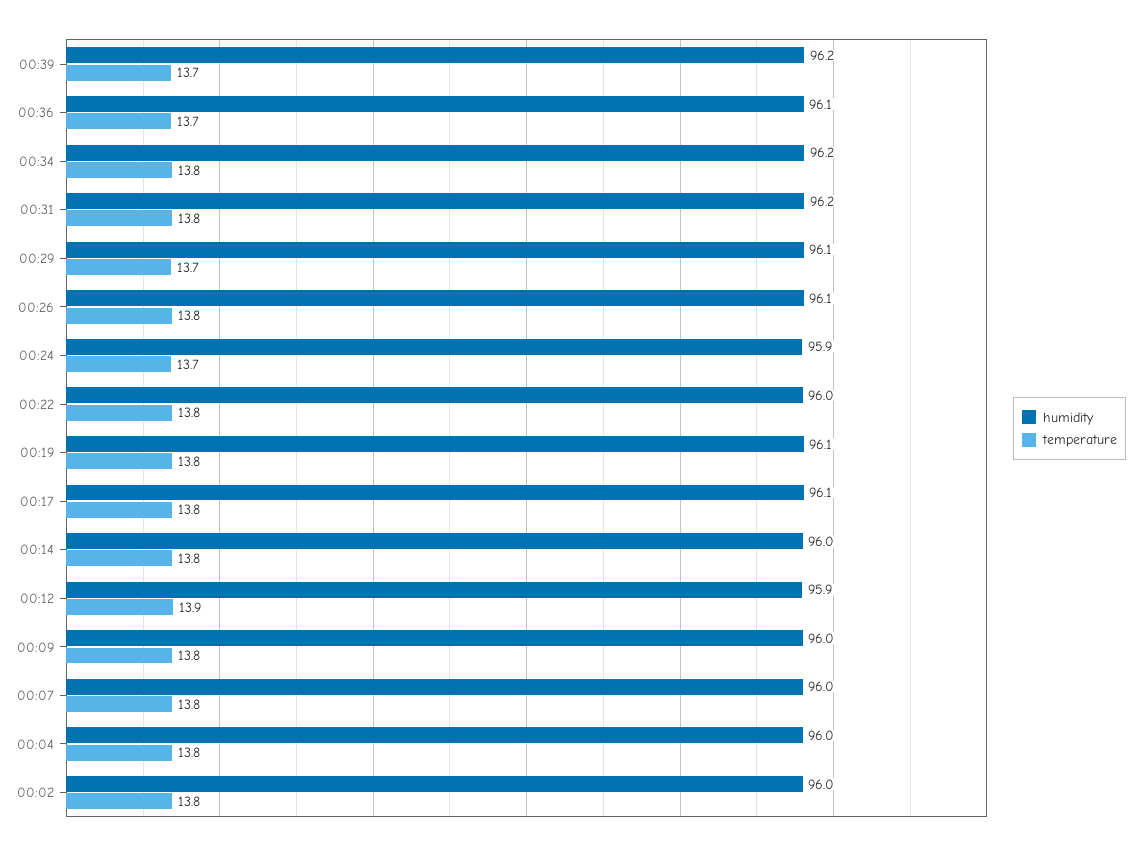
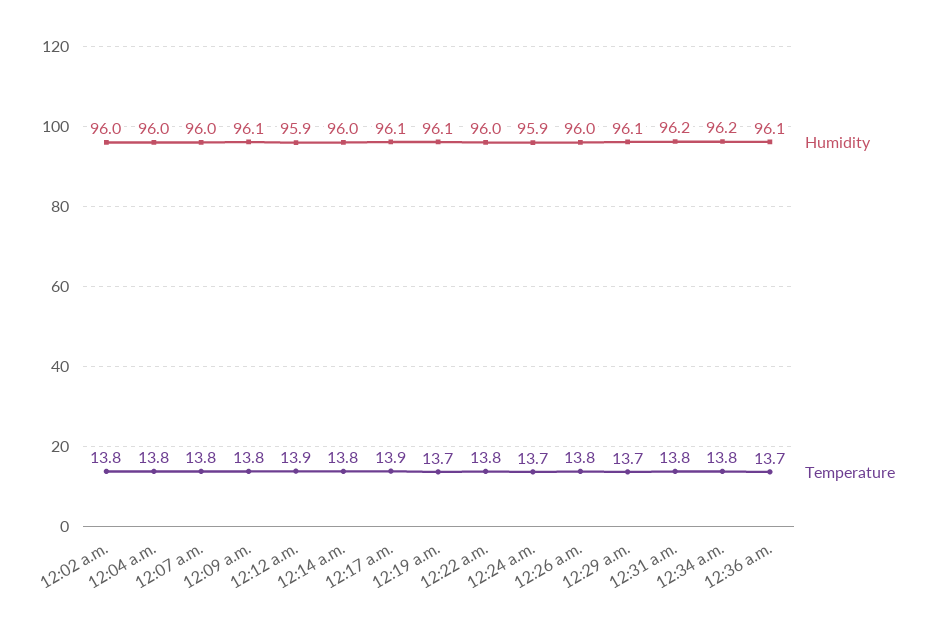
humidity, 00:39: 96.2 -> none
temperature, 00:39: 13.7 -> none
humidity, 00:26: 96.1 -> 96
temperature, 00:19: 13.8 -> 13.7
temperature, 00:17: 13.8 -> 13.9
humidity, 00:09: 96 -> 96.1

